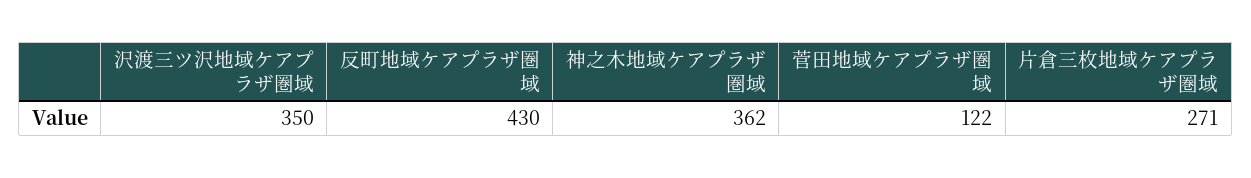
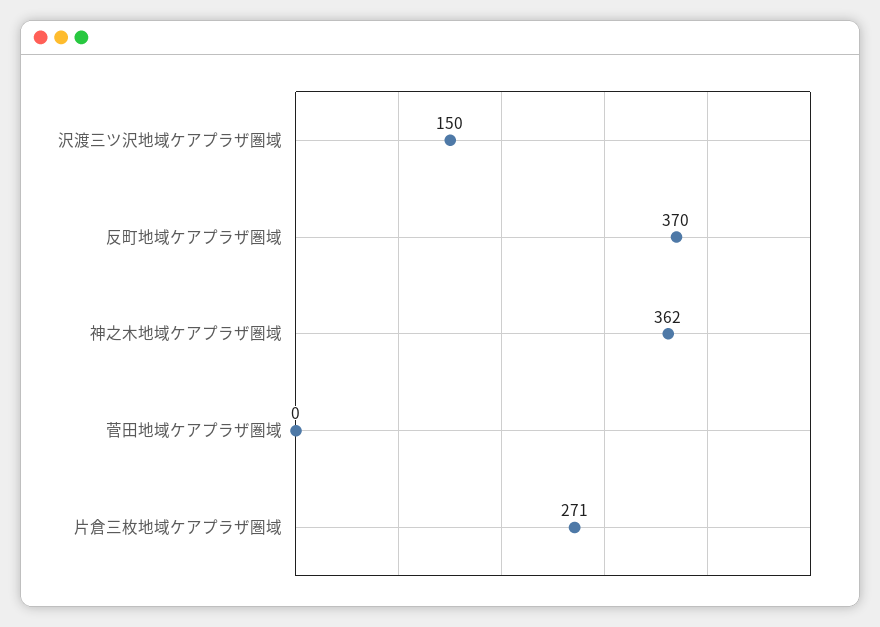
沢渡三ツ沢地域ケアプラザ圏域: 350 -> 150
反町地域ケアプラザ圏域: 430 -> 370
菅田地域ケアプラザ圏域: 122 -> 0

